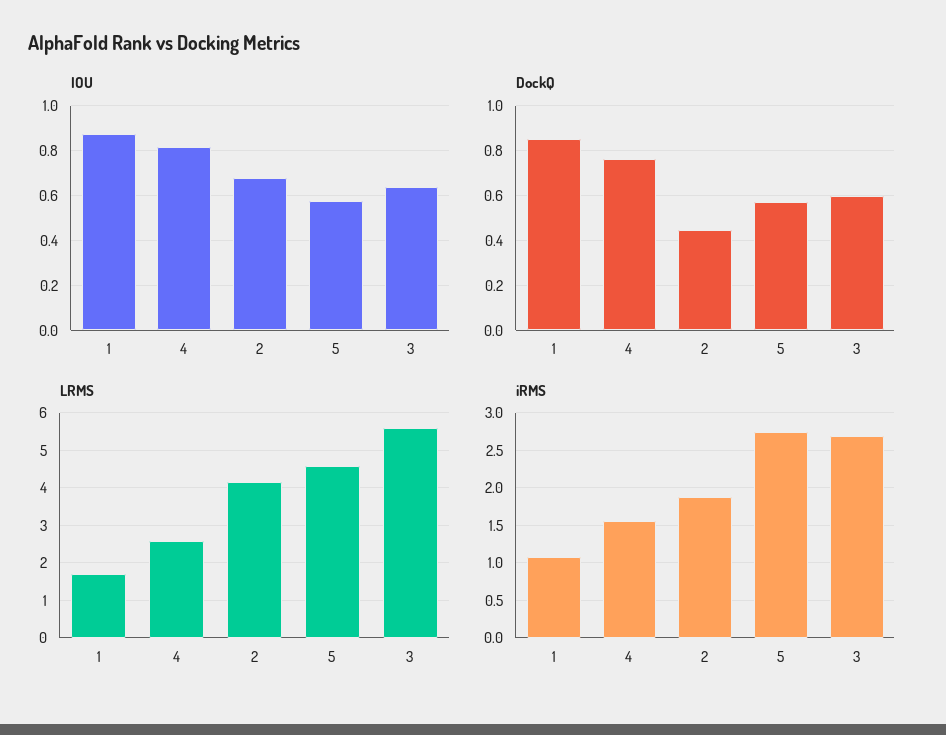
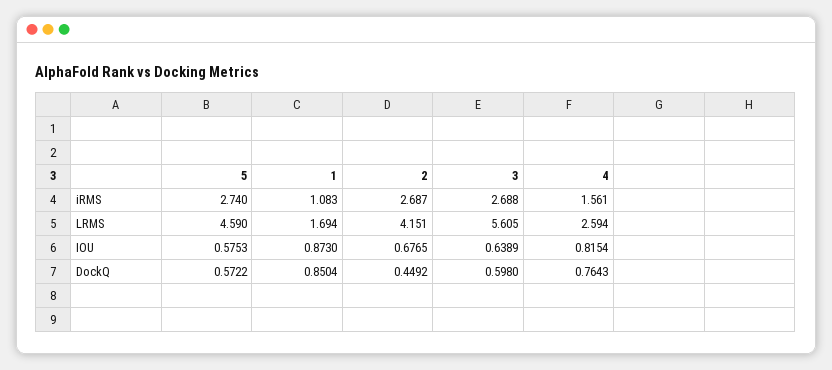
iRMS, 2: 1.9 -> 2.687

